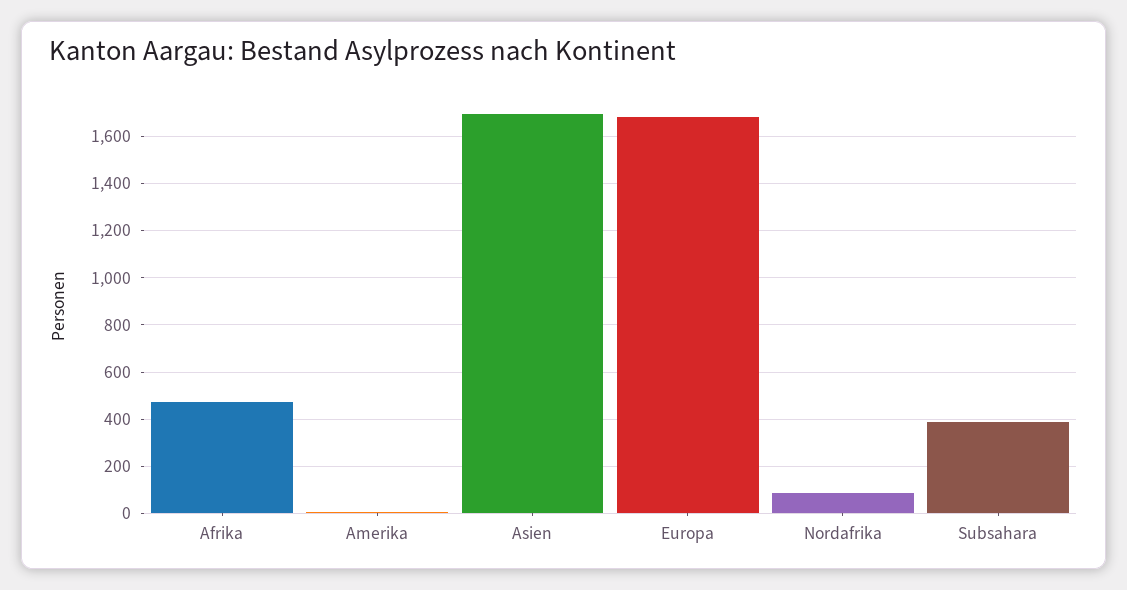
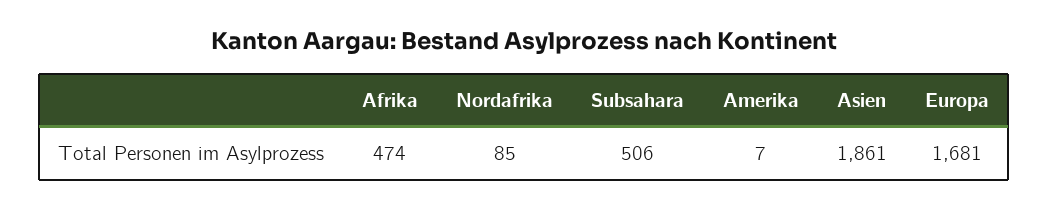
Asien: 1700 -> 1861
Subsahara: 400 -> 506

